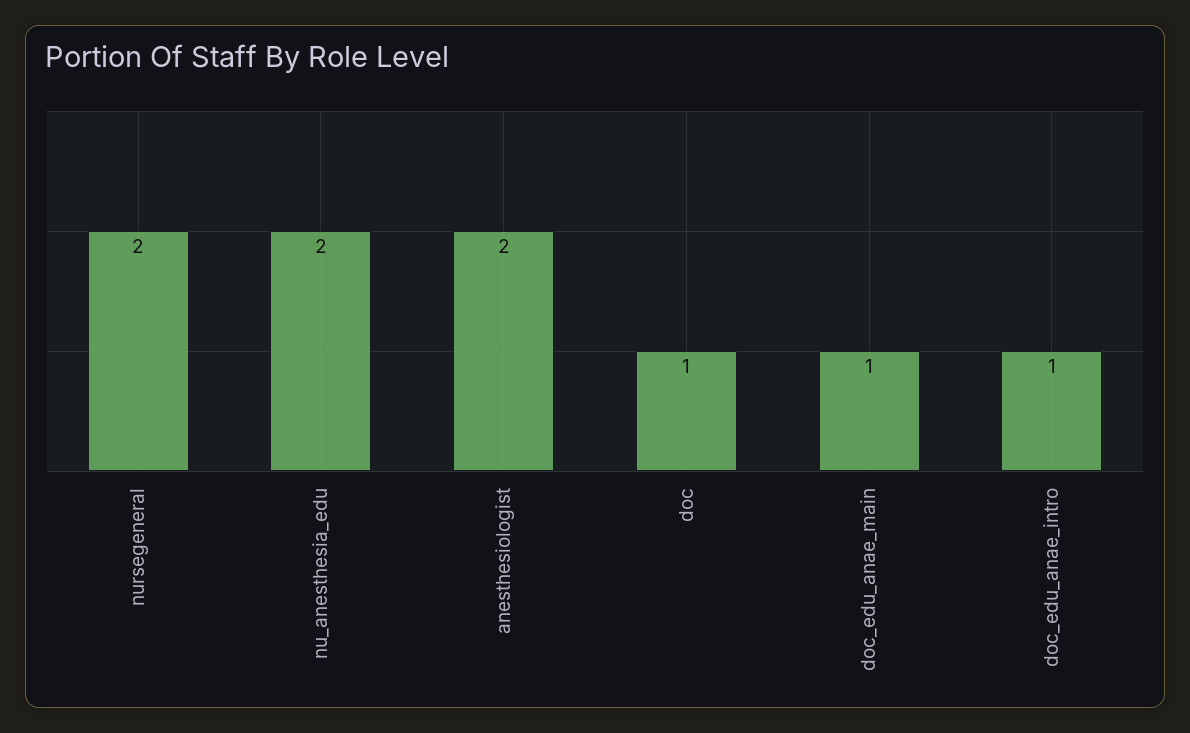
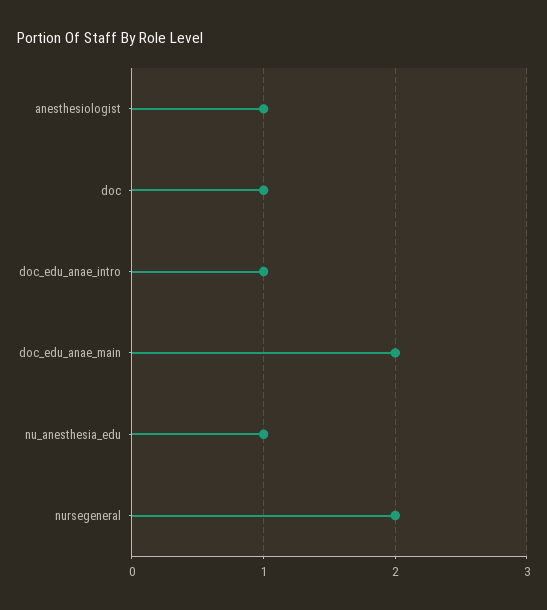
nu_anesthesia_edu: 2 -> 1
anesthesiologist: 2 -> 1
doc_edu_anae_main: 1 -> 2

